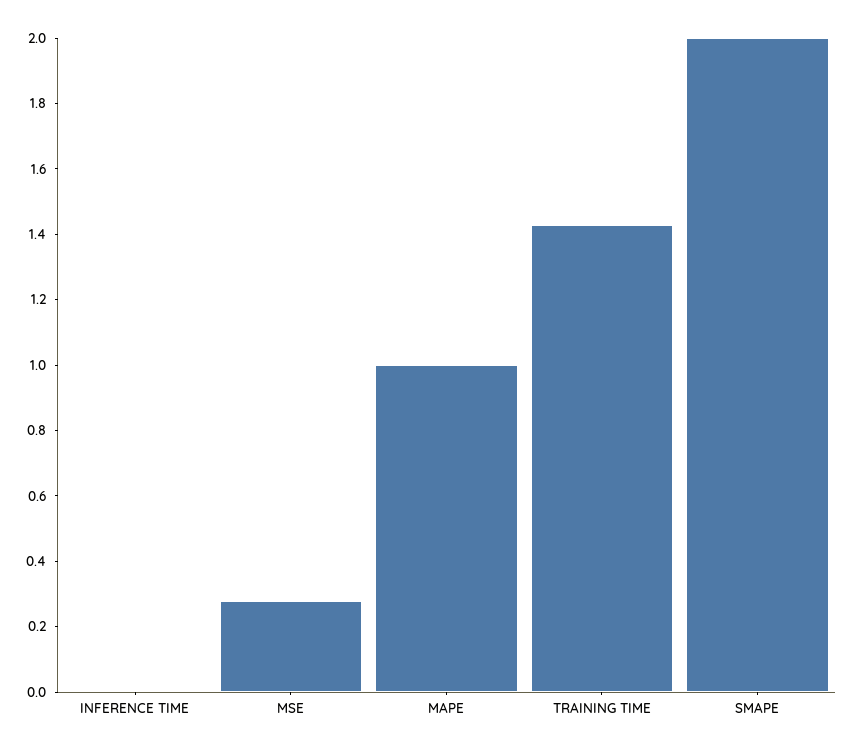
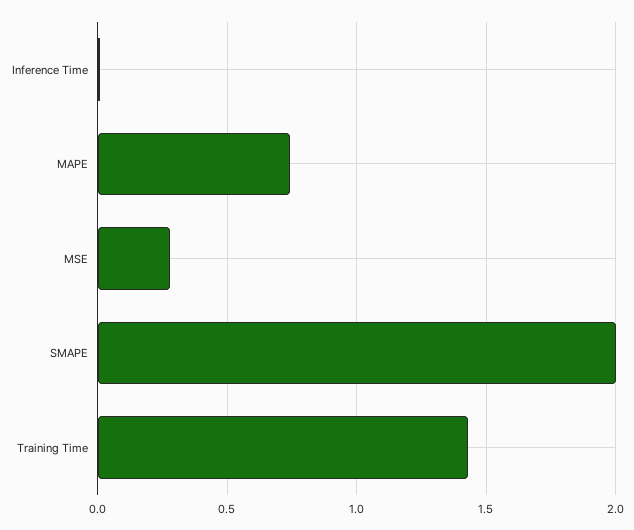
MAPE: 1 -> 0.75

